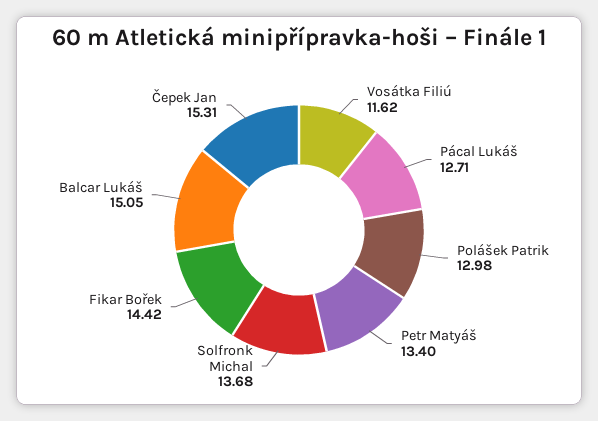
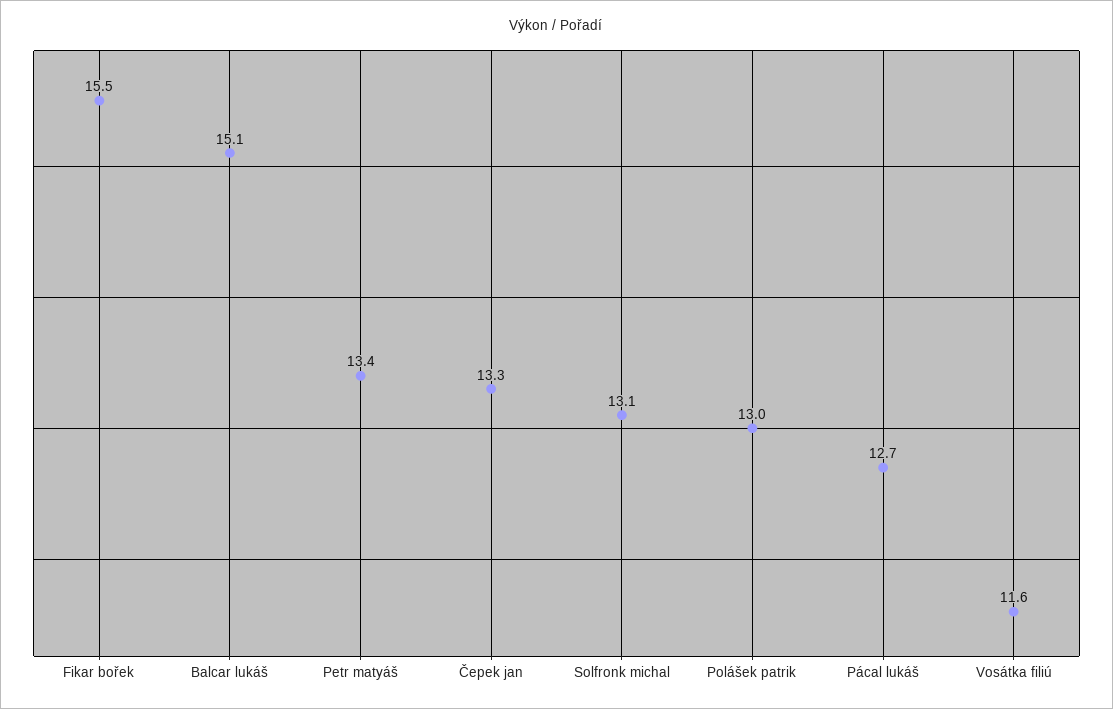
Solfronk Michal: 13.68 -> 13.1
Fikar Bořek: 14.42 -> 15.5
Čepek Jan: 15.31 -> 13.3

